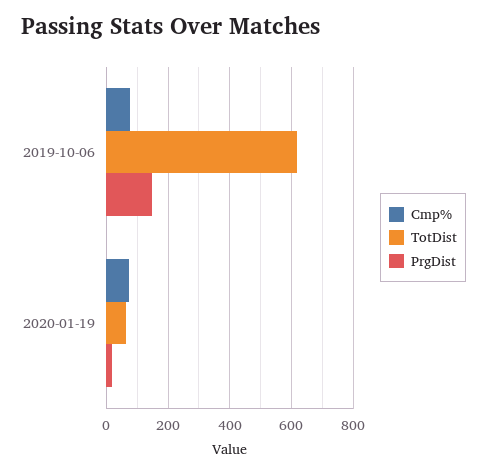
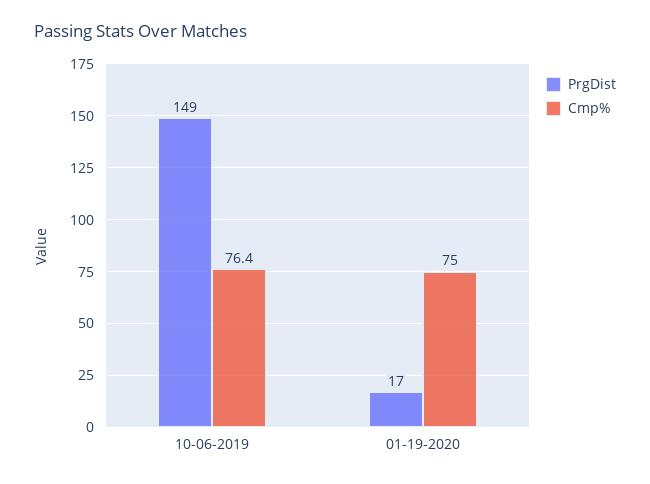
TotDist, 2019-10-06: 620 -> none
TotDist, 2020-01-19: 60 -> none

